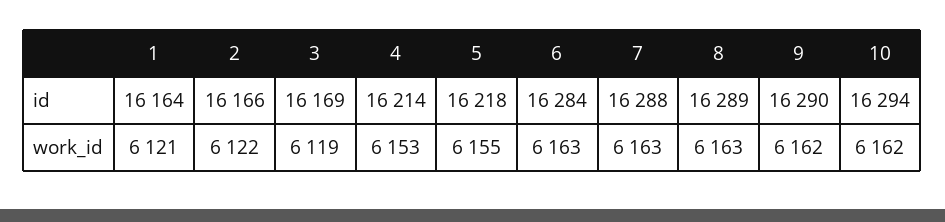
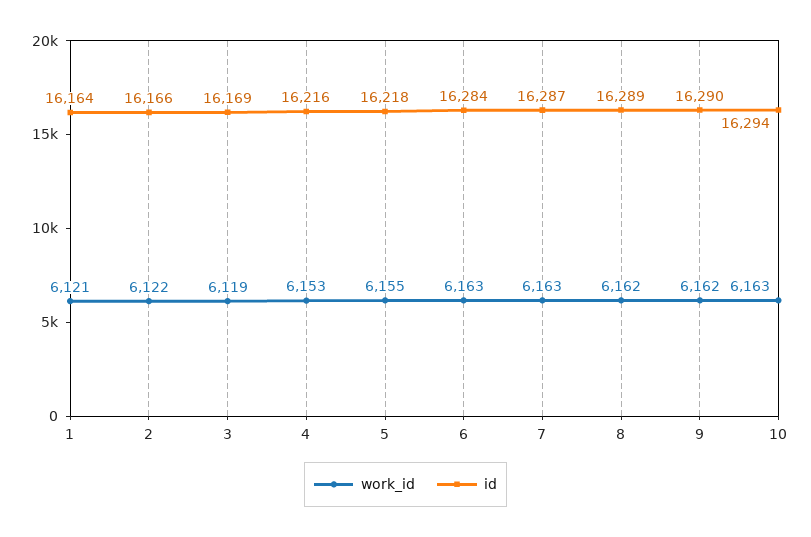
id, 4: 16214 -> 16216
id, 7: 16288 -> 16287
work_id, 8: 6163 -> 6162
work_id, 10: 6162 -> 6163

